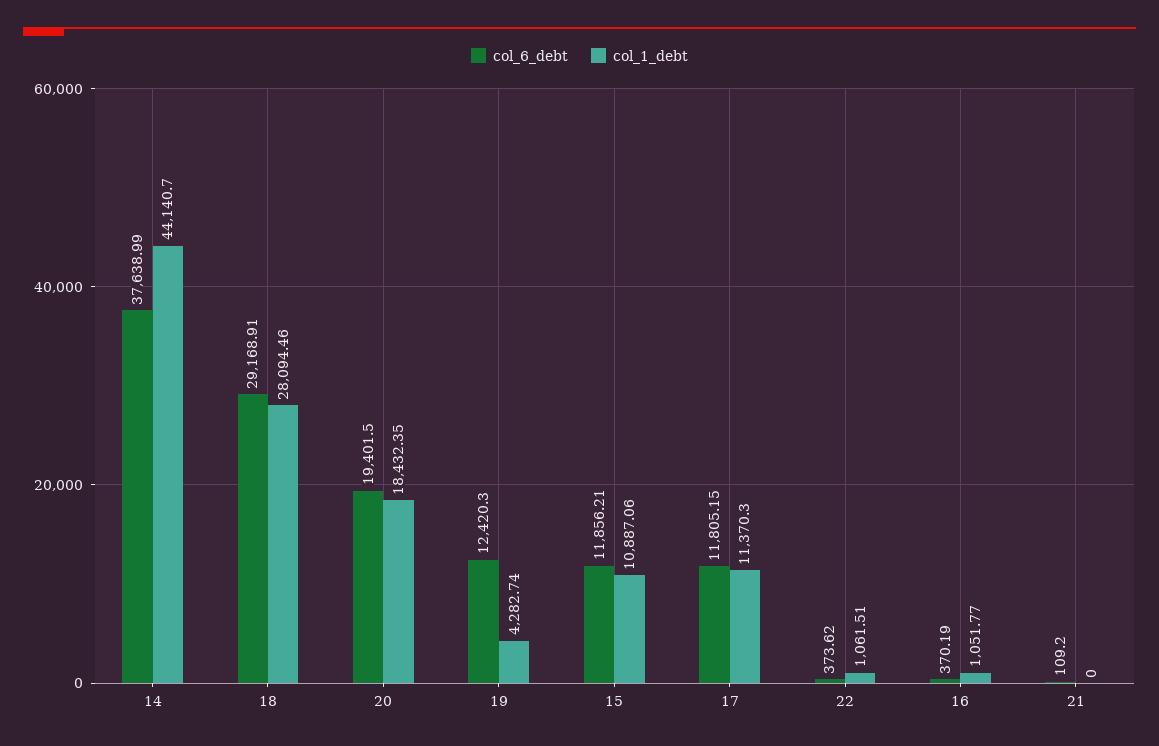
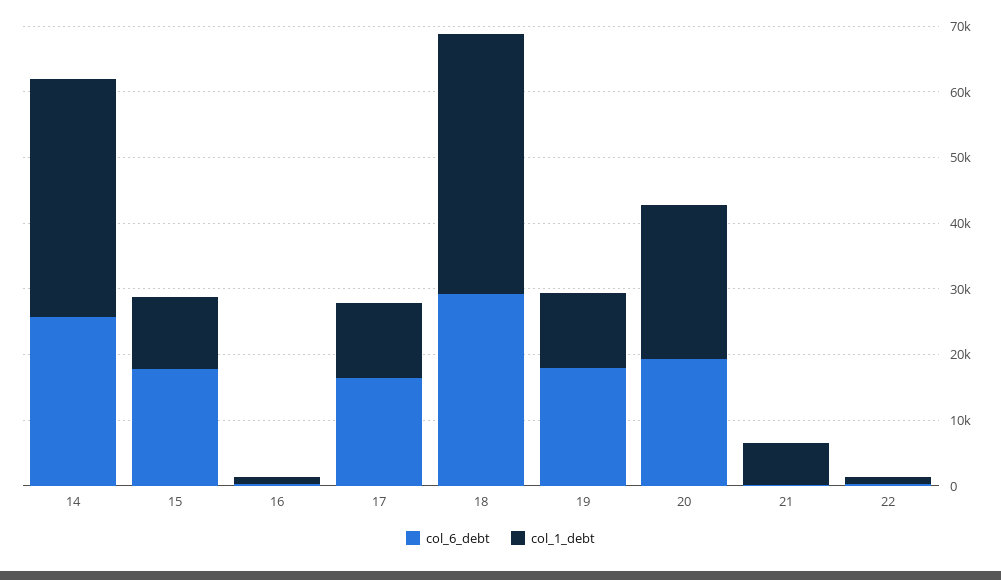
col_6_debt, 14: 37638.99 -> 26000
col_1_debt, 14: 44140.7 -> 36000
col_1_debt, 18: 28094.46 -> 40000
col_1_debt, 20: 18432.35 -> 24000
col_6_debt, 19: 12420.3 -> 18000
col_1_debt, 19: 4282.74 -> 12000
col_6_debt, 15: 11856.21 -> 18000
col_6_debt, 17: 11805.15 -> 16000
col_1_debt, 21: 0 -> 6000

